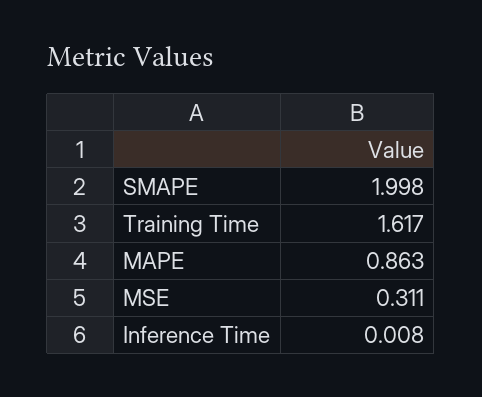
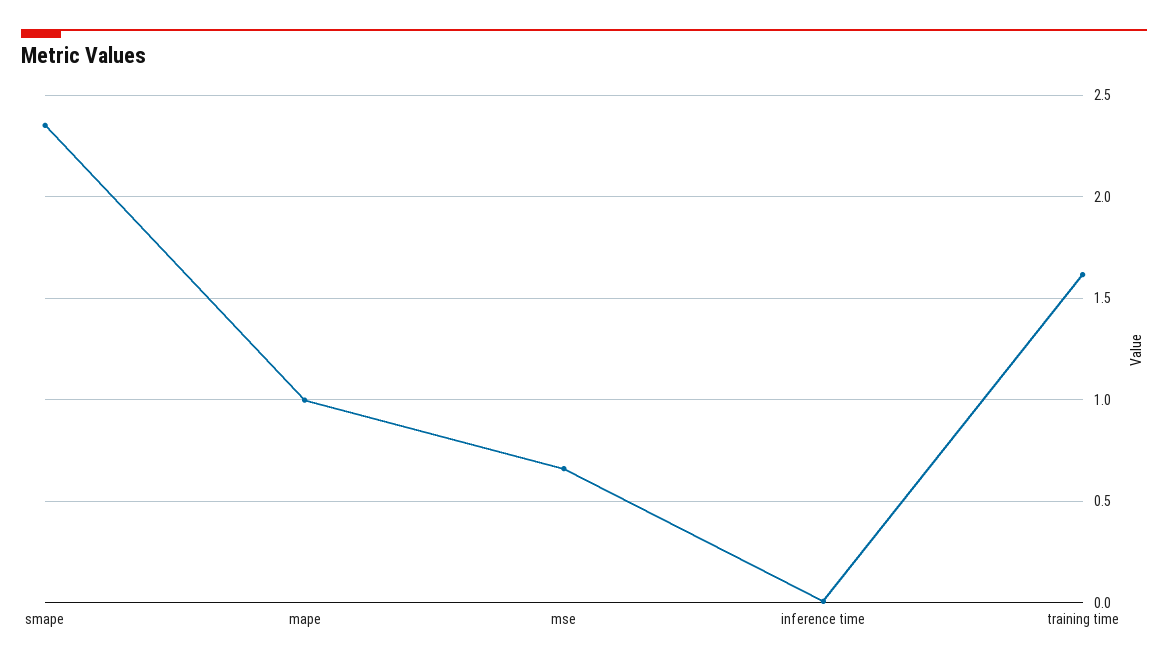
SMAPE: 1.998 -> 2.35
MAPE: 0.863 -> 1
MSE: 0.311 -> 0.65

